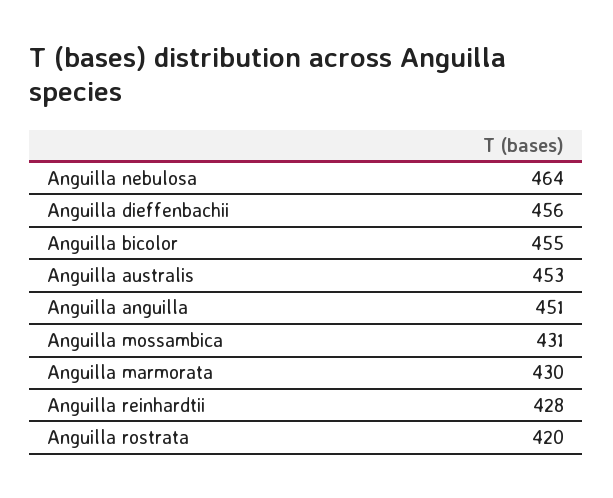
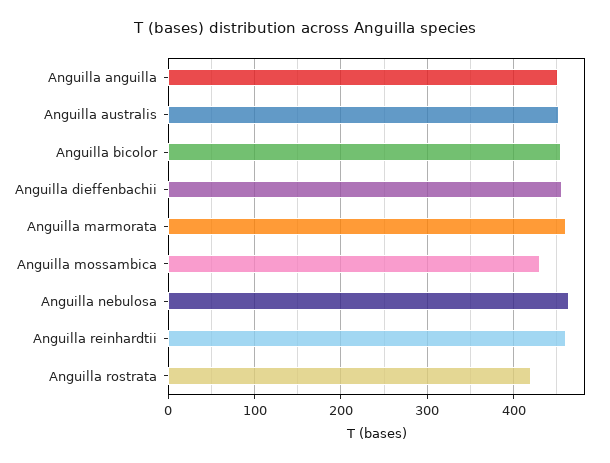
Anguilla marmorata: 430 -> 460
Anguilla reinhardtii: 428 -> 460

